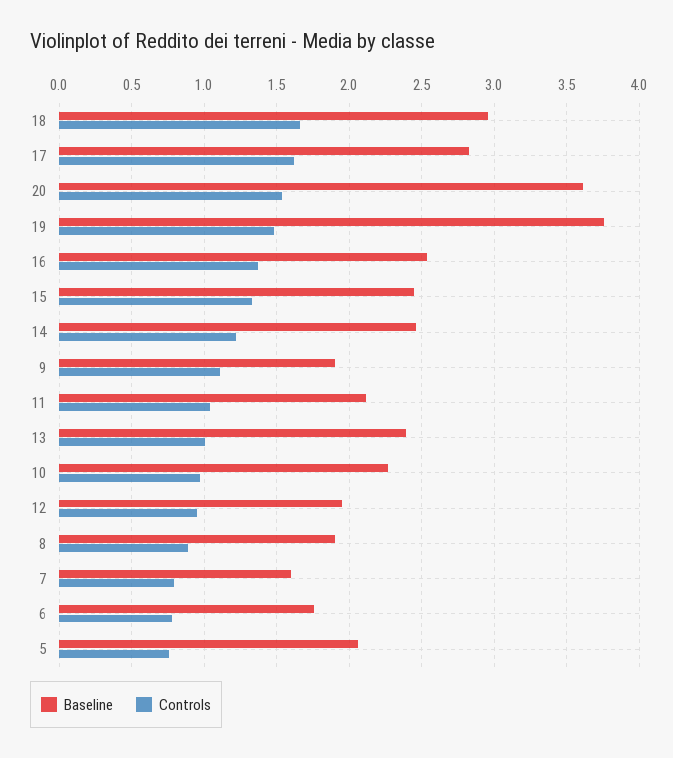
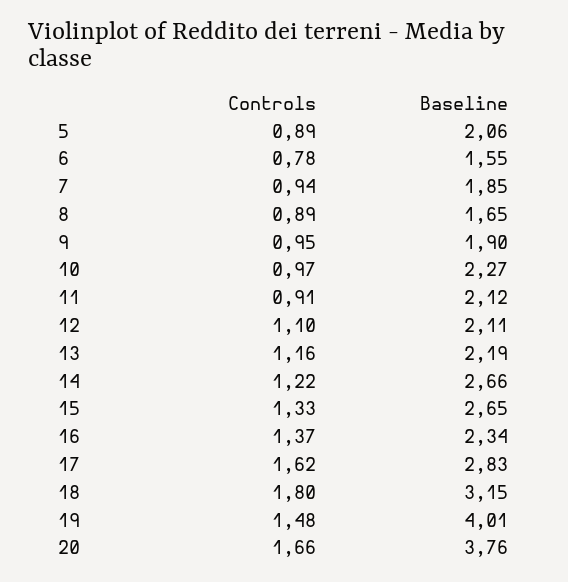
Baseline, 18: 2.95 -> 3.15
Controls, 18: 1.65 -> 1.8
Baseline, 20: 3.6 -> 3.76
Controls, 20: 1.55 -> 1.66
Baseline, 19: 3.75 -> 4.01
Baseline, 16: 2.55 -> 2.34
Baseline, 15: 2.45 -> 2.65
Baseline, 14: 2.45 -> 2.66
Controls, 9: 1.1 -> 0.95
Controls, 11: 1.05 -> 0.91
Baseline, 13: 2.4 -> 2.19
Controls, 13: 1 -> 1.16
Baseline, 12: 1.95 -> 2.11
Controls, 12: 0.95 -> 1.1
Baseline, 8: 1.9 -> 1.65
Baseline, 7: 1.6 -> 1.85
Controls, 7: 0.8 -> 0.94
Baseline, 6: 1.75 -> 1.55
Controls, 5: 0.75 -> 0.89

